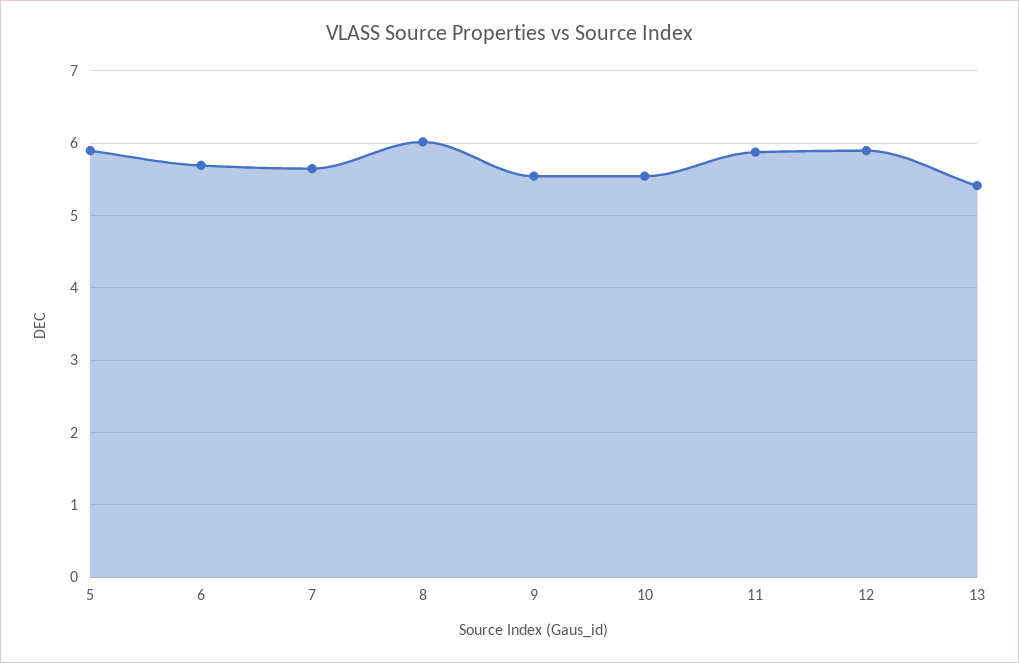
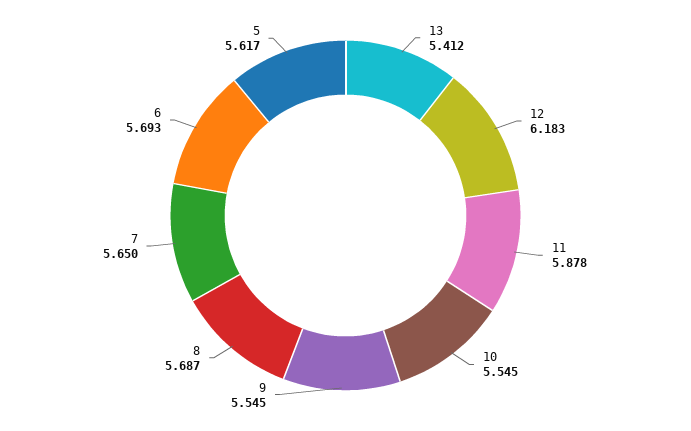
5: 5.9 -> 5.617
8: 6 -> 5.687
12: 5.9 -> 6.183

